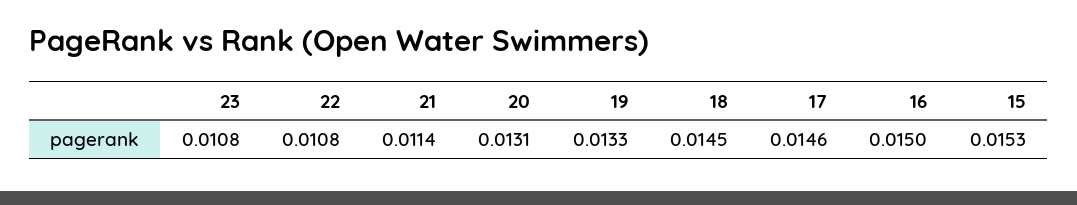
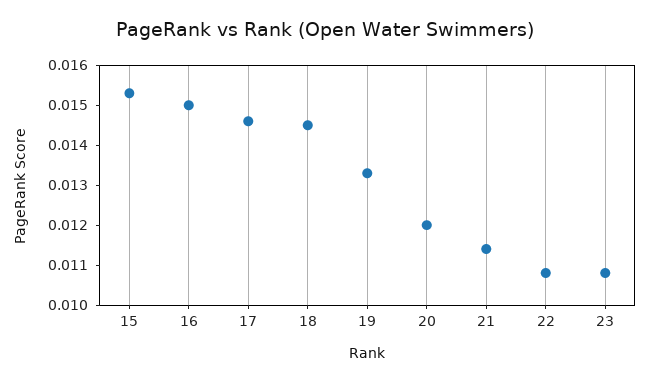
20: 0.0131 -> 0.012

